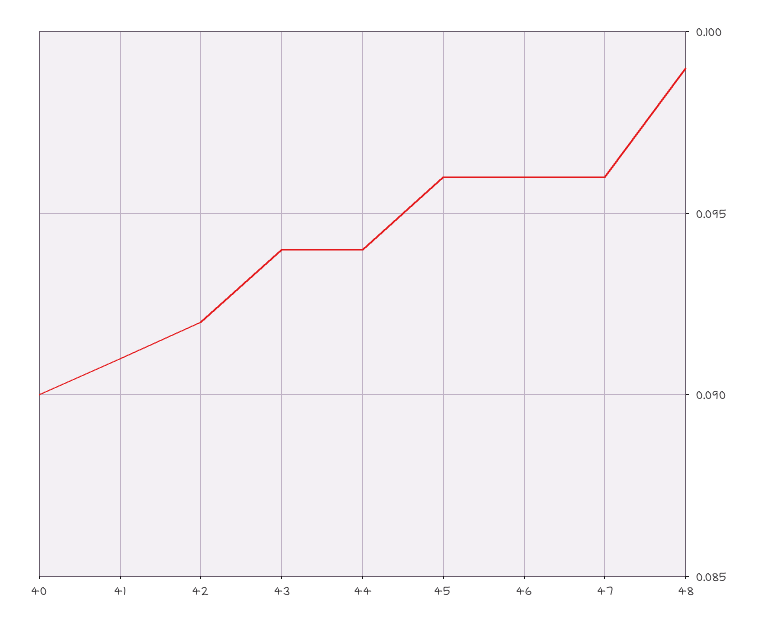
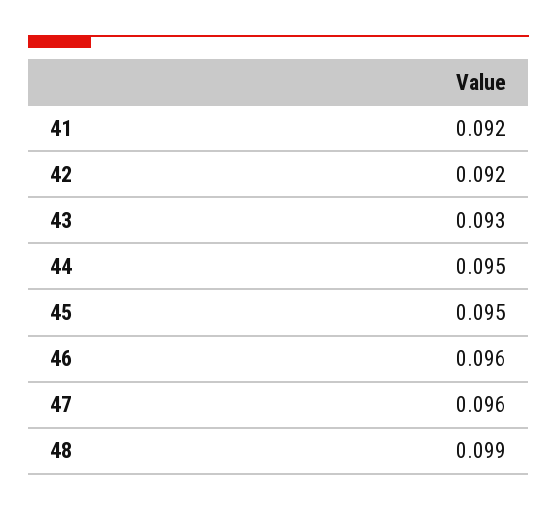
40: 0.09 -> none
41: 0.091 -> 0.092
43: 0.094 -> 0.093
44: 0.094 -> 0.095
45: 0.096 -> 0.095

